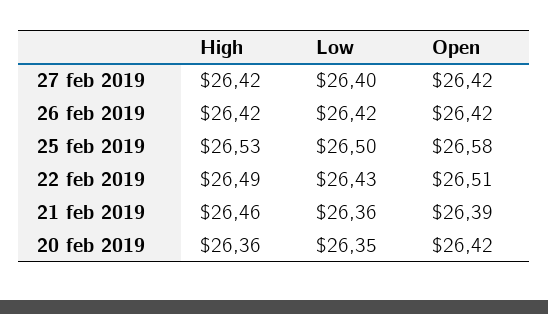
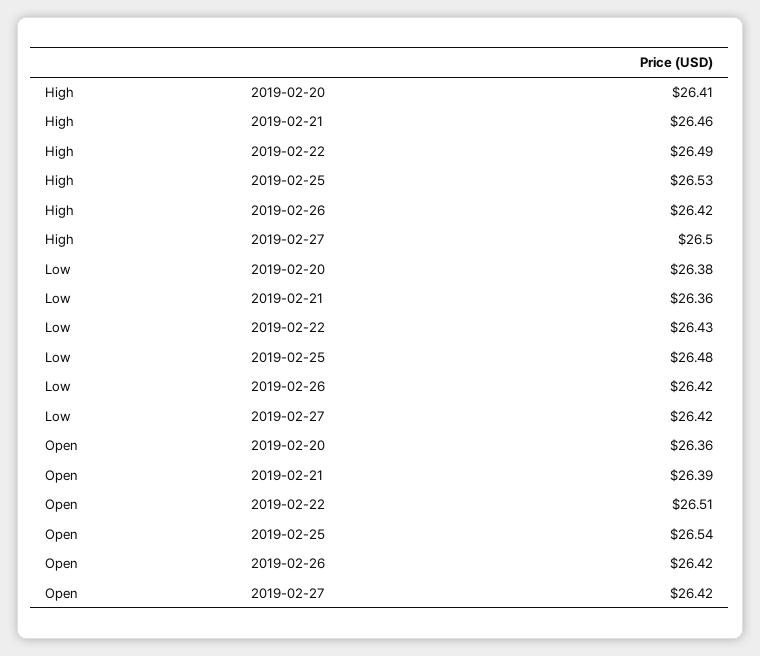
High, 27 feb 2019: 26.42 -> 26.5
Low, 27 feb 2019: 26.4 -> 26.42
Low, 25 feb 2019: 26.5 -> 26.48
Open, 25 feb 2019: 26.58 -> 26.54
High, 20 feb 2019: 26.36 -> 26.41
Low, 20 feb 2019: 26.35 -> 26.38
Open, 20 feb 2019: 26.42 -> 26.36

